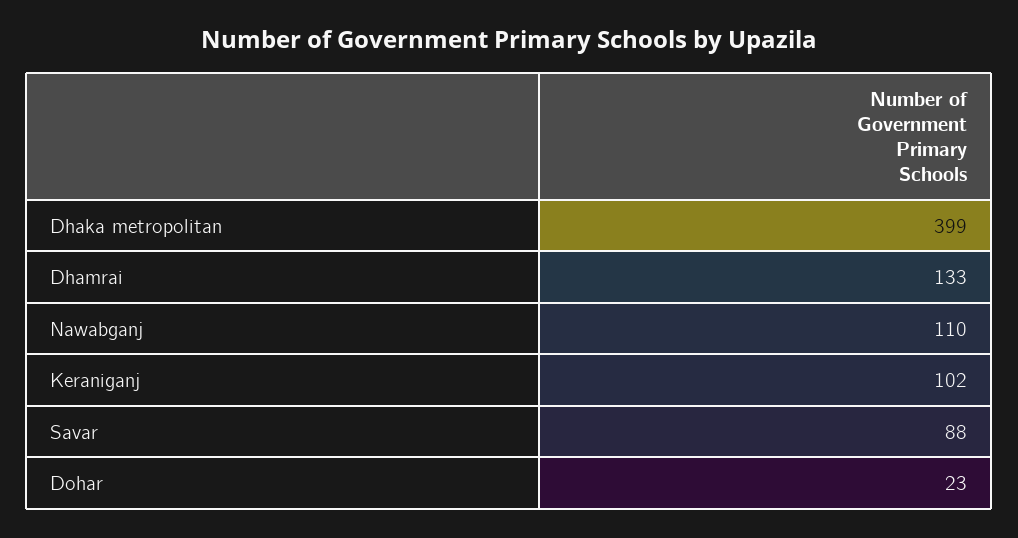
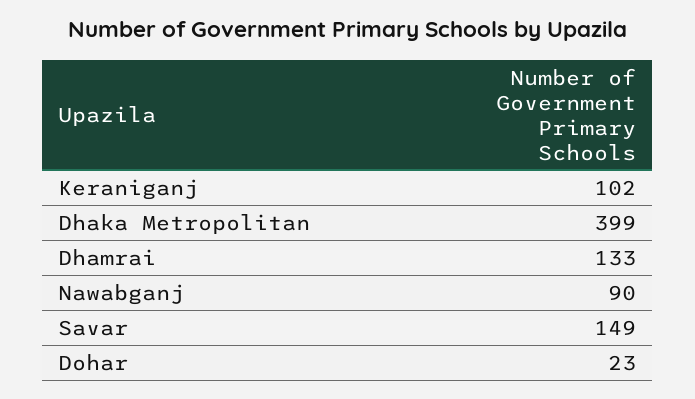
Nawabganj: 110 -> 90
Savar: 88 -> 149

